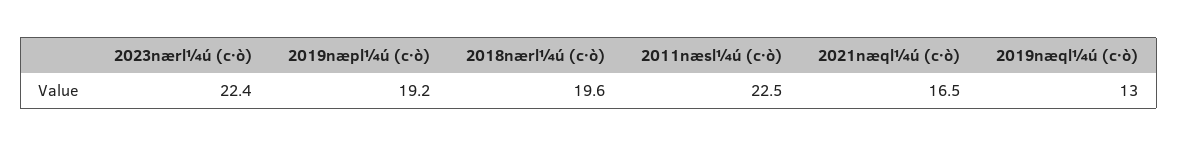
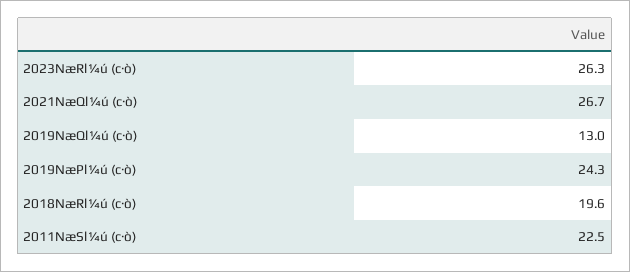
2023nærl¼ú (c·ò): 22.4 -> 26.3
2019næpl¼ú (c·ò): 19.2 -> 24.3
2021næql¼ú (c·ò): 16.5 -> 26.7

